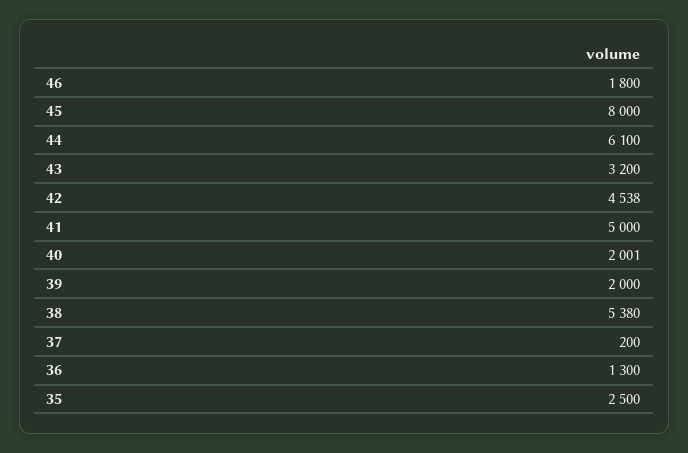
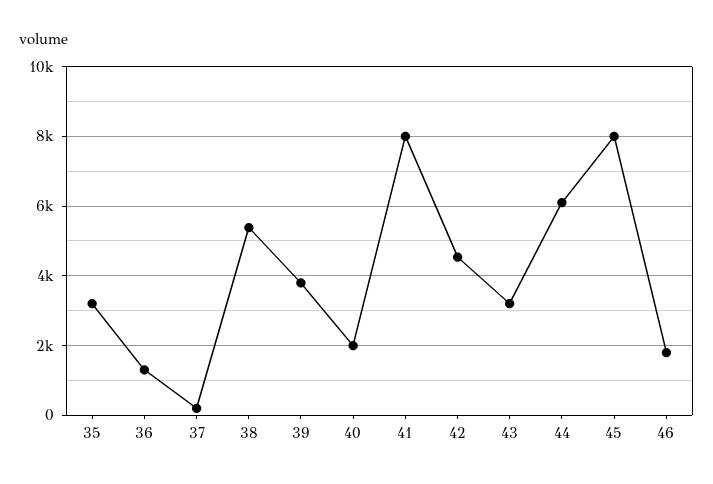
41: 5000 -> 8000
39: 2000 -> 3800
35: 2500 -> 3200

